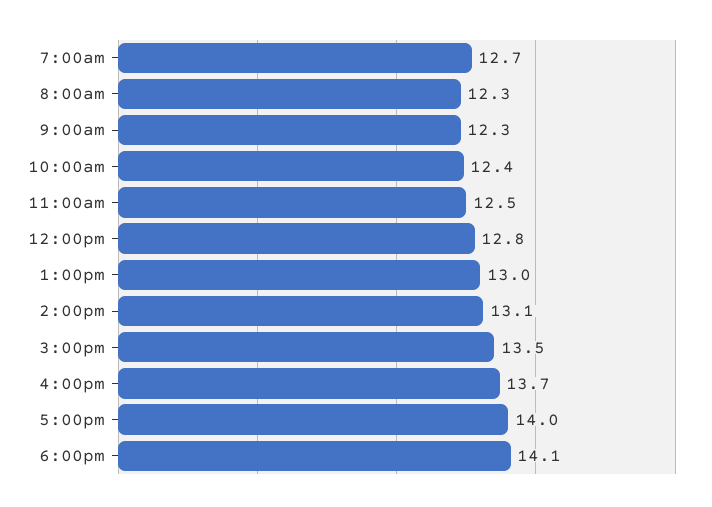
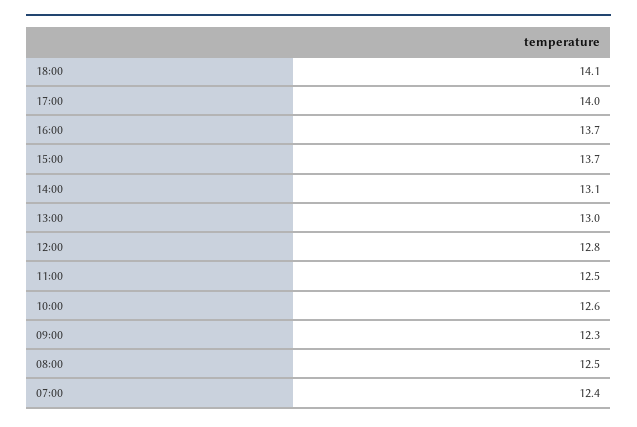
7:00am: 12.7 -> 12.4
8:00am: 12.3 -> 12.5
10:00am: 12.4 -> 12.6
3:00pm: 13.5 -> 13.7

